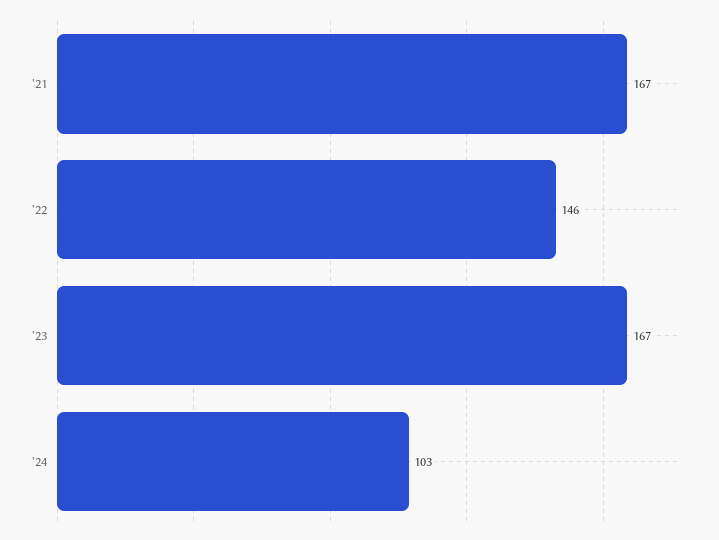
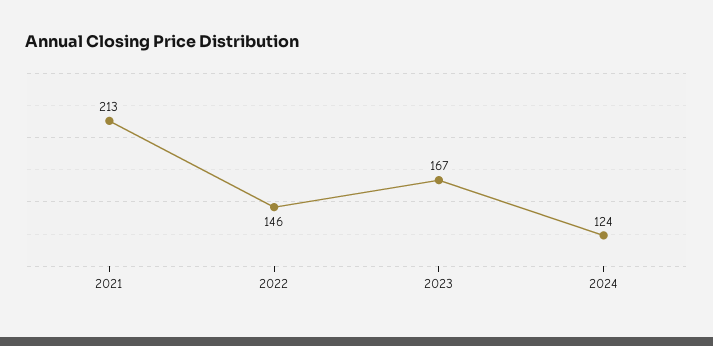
'21: 167 -> 213
'24: 103 -> 124

